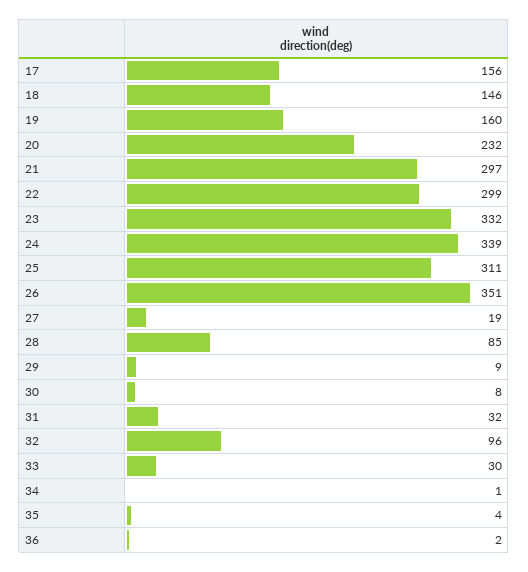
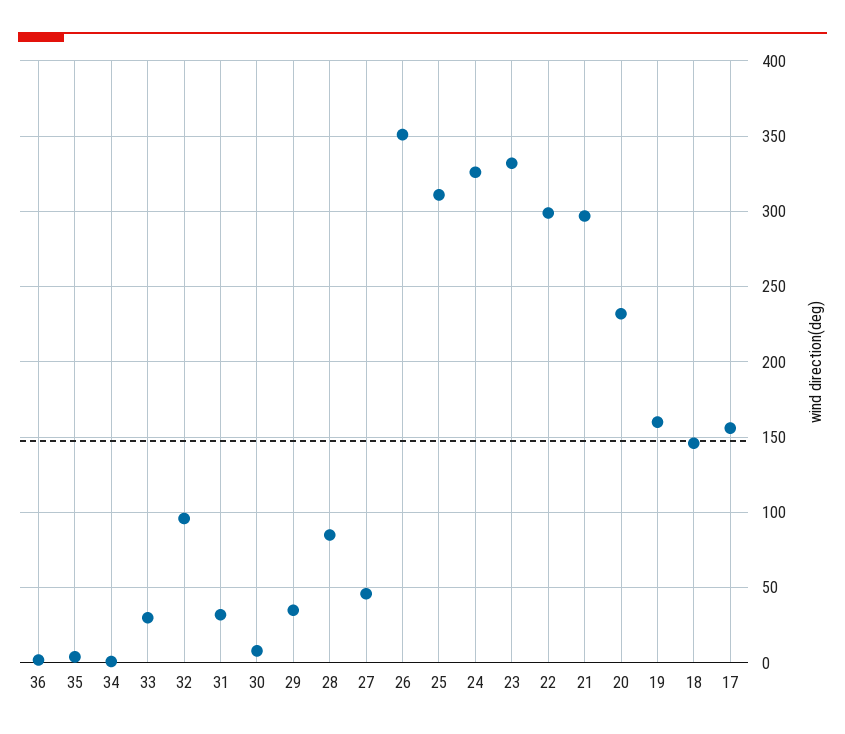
24: 339 -> 325
27: 19 -> 45
29: 9 -> 35

